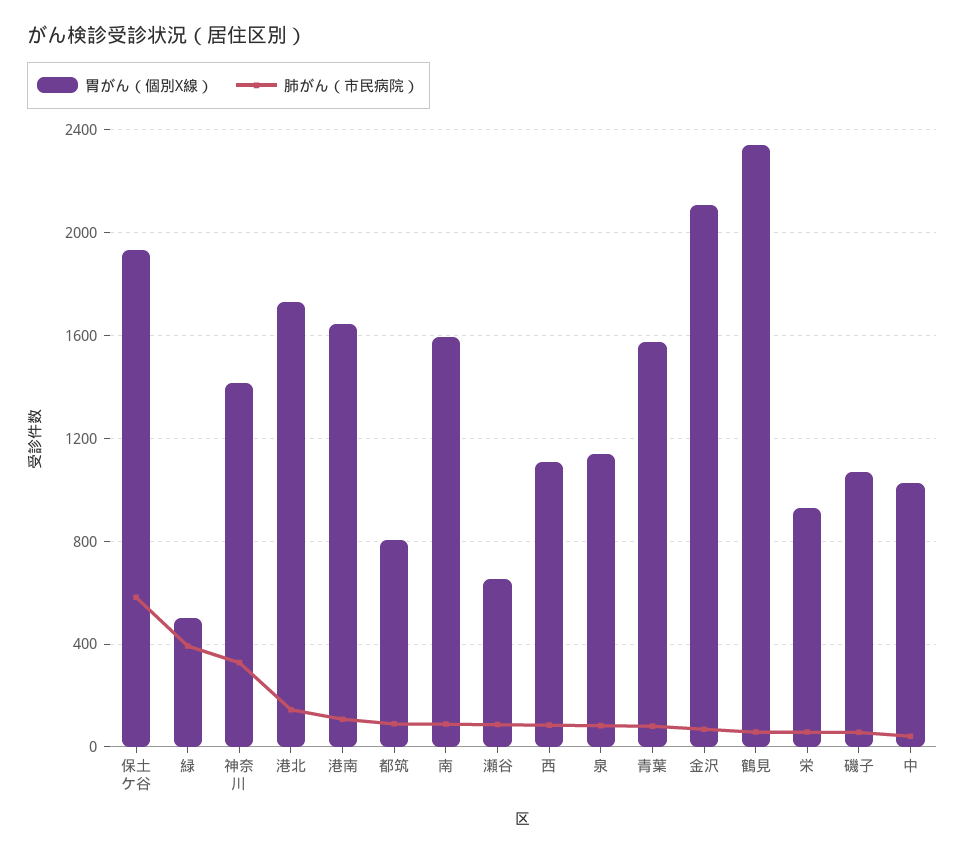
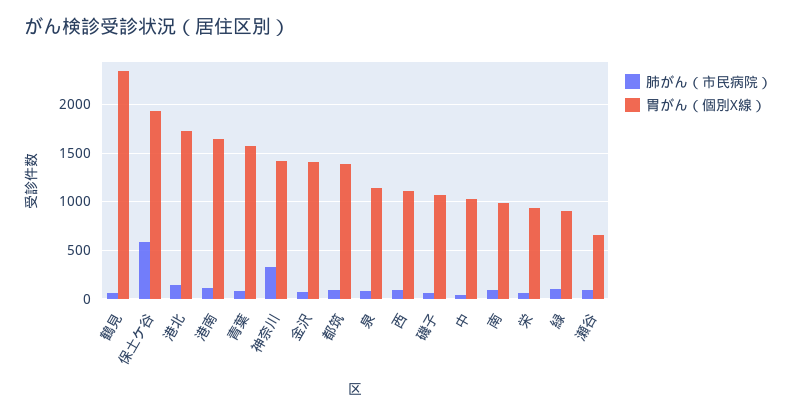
胃がん（個別X線）, 緑: 500 -> 900
肺がん（市民病院）, 緑: 400 -> 100
胃がん（個別X線）, 都筑: 800 -> 1400
胃がん（個別X線）, 南: 1600 -> 1000
胃がん（個別X線）, 金沢: 2100 -> 1400

